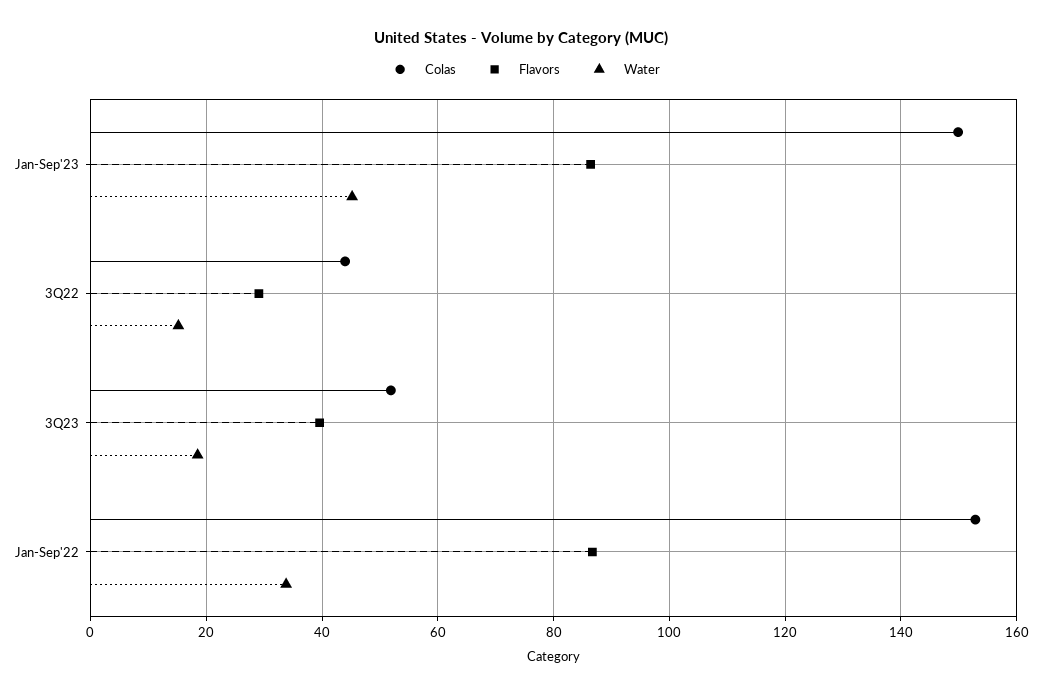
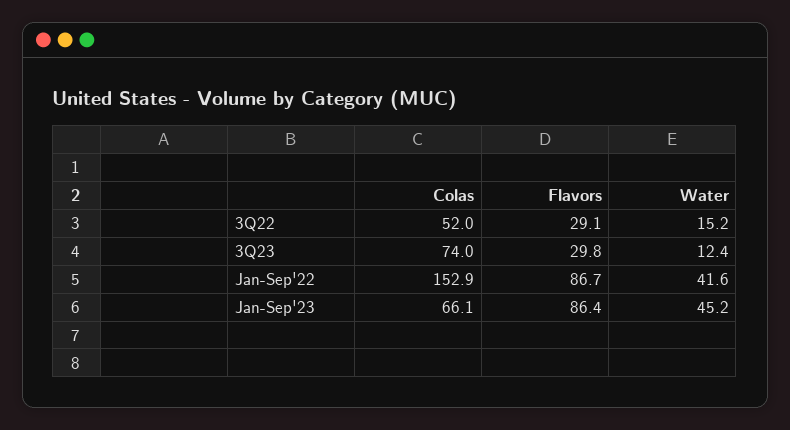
Colas, Jan-Sep'23: 150 -> 66.1
Colas, 3Q22: 44 -> 52
Colas, 3Q23: 52 -> 74
Flavors, 3Q23: 40 -> 29.8
Water, 3Q23: 18 -> 12.4
Water, Jan-Sep'22: 34 -> 41.6

